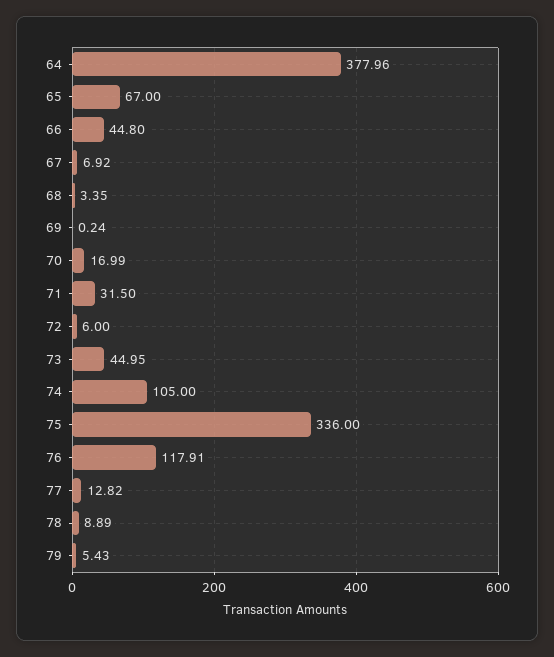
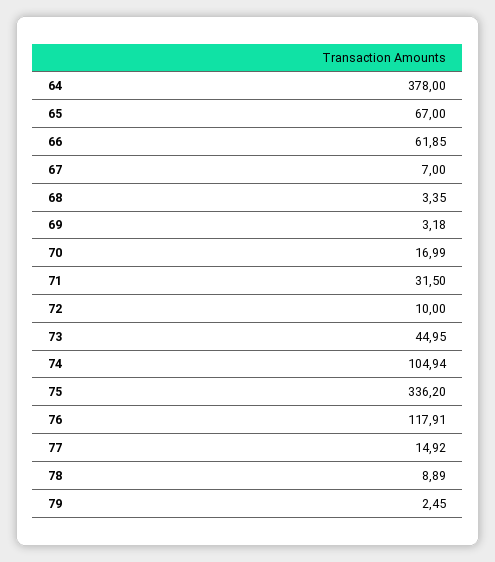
64: 377.96 -> 378
66: 44.8 -> 61.85
67: 6.92 -> 7
69: 0.24 -> 3.18
72: 6 -> 10
74: 105 -> 104.94
75: 336 -> 336.2
77: 12.82 -> 14.92
79: 5.43 -> 2.45

